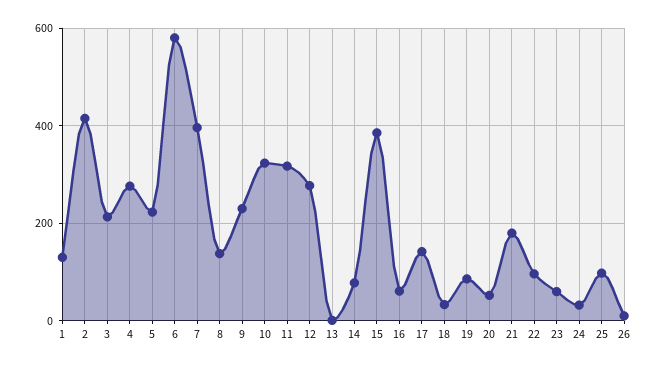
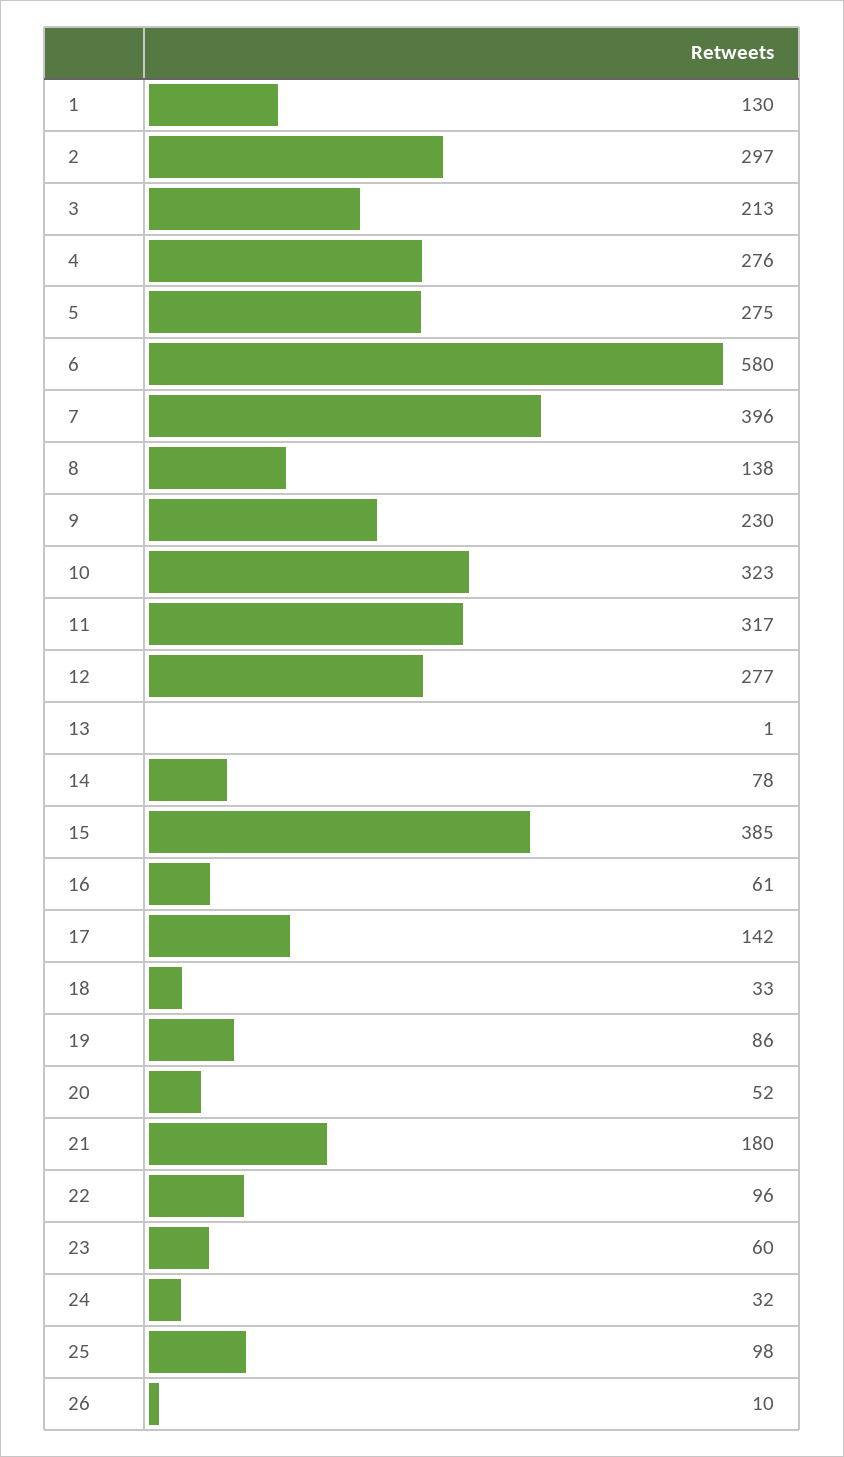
2: 420 -> 297
5: 220 -> 275

